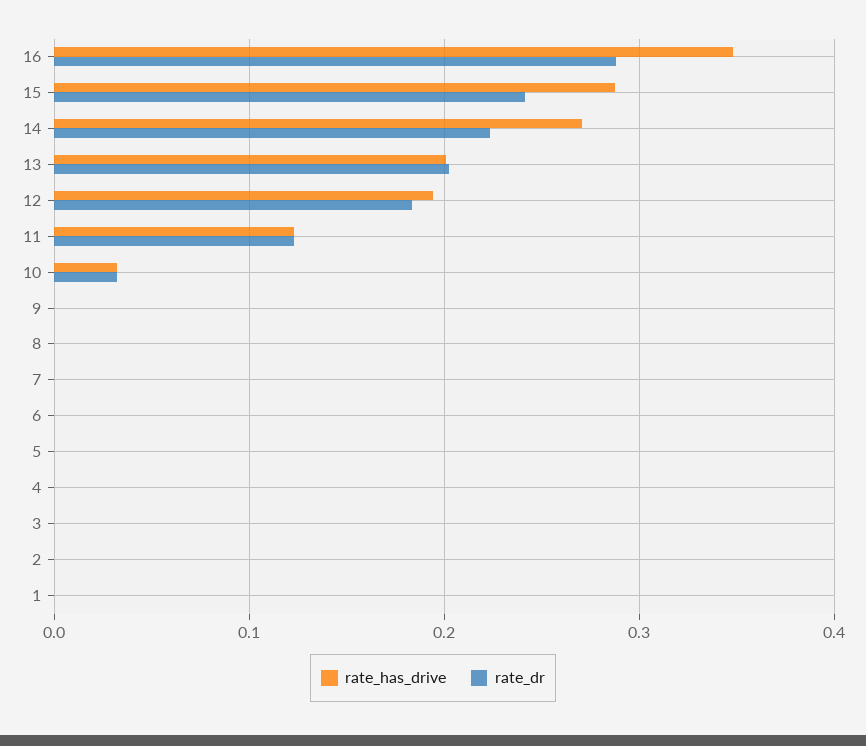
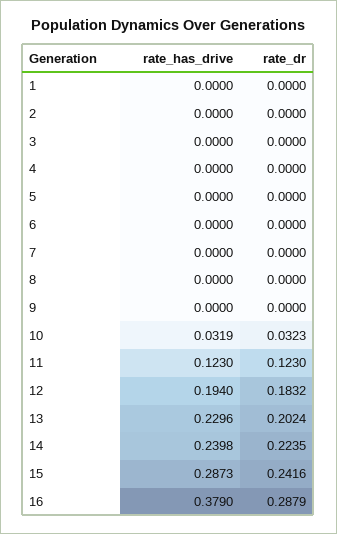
rate_has_drive, 16: 0.35 -> 0.379
rate_has_drive, 14: 0.27 -> 0.2398
rate_has_drive, 13: 0.2 -> 0.2296

